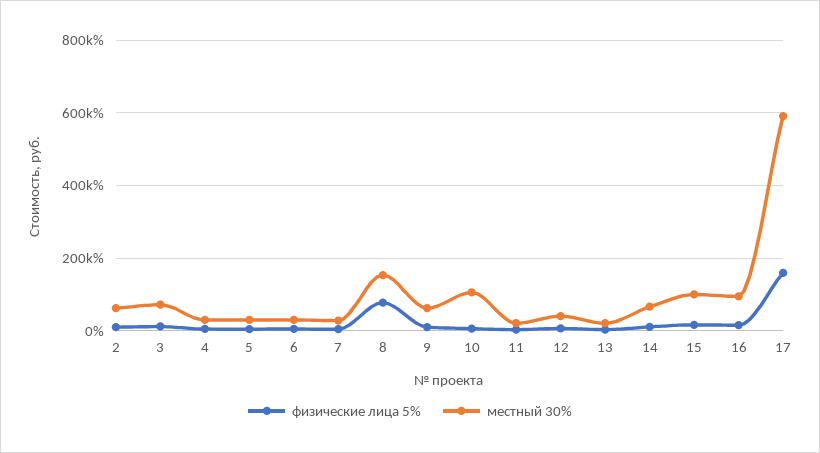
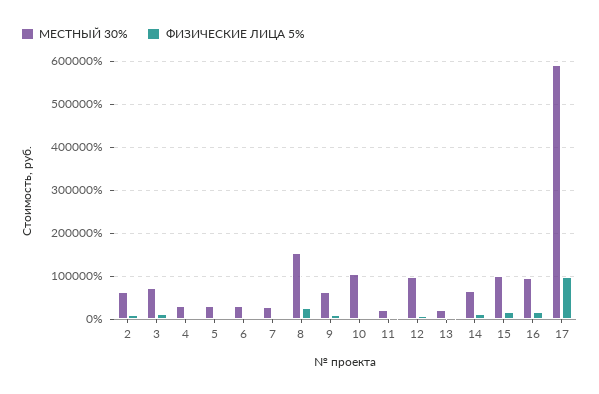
физические лица 5%, 8: 80000 -> 20000
местный 30%, 12: 40000 -> 100000
физические лица 5%, 17: 160000 -> 100000

